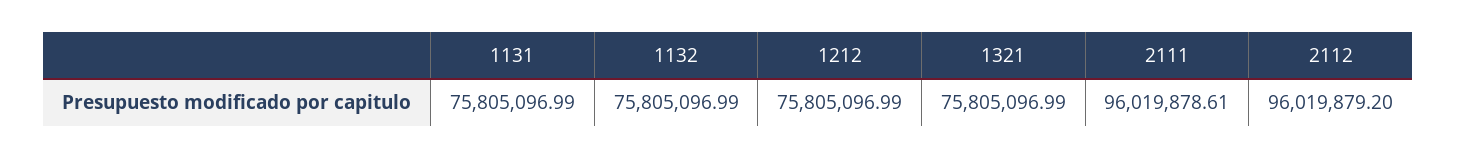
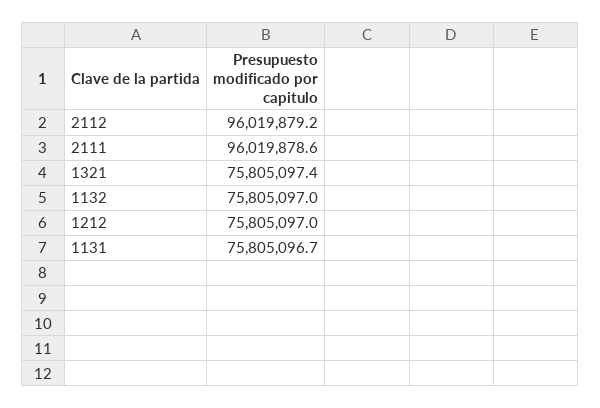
1131: 75805096.99 -> 75805096.7
1321: 75805096.99 -> 75805097.4

